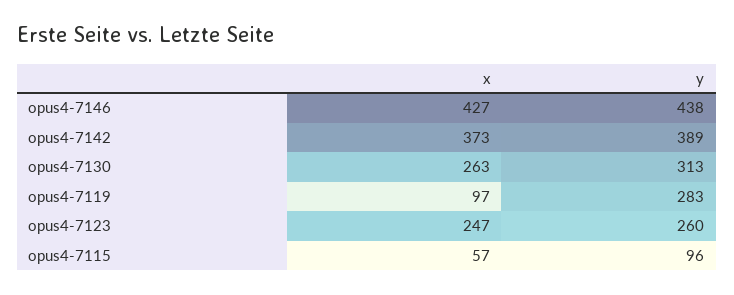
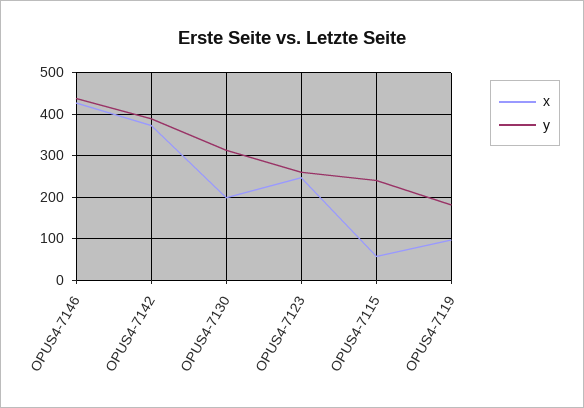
x, opus4-7130: 263 -> 200
y, opus4-7119: 283 -> 180
y, opus4-7115: 96 -> 240

